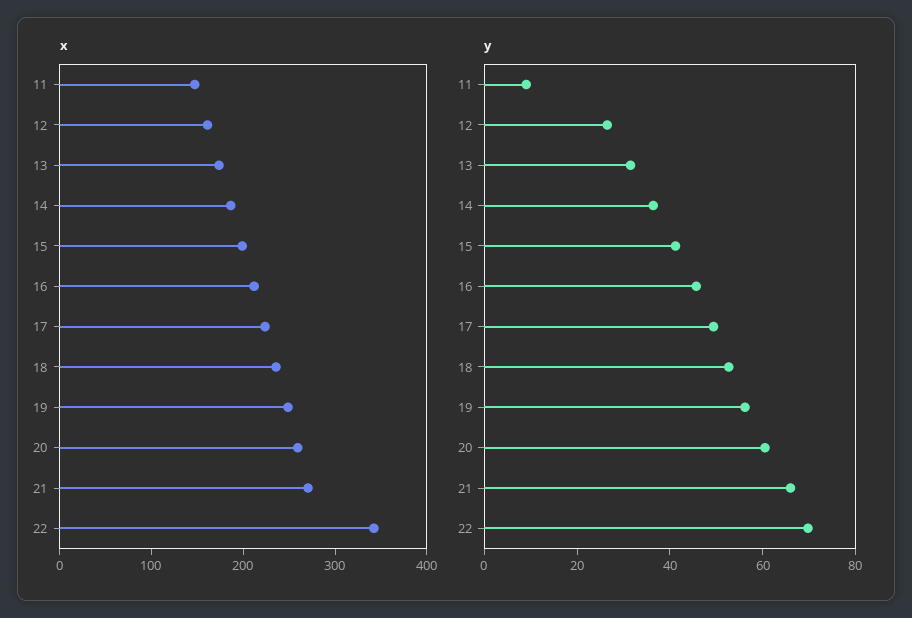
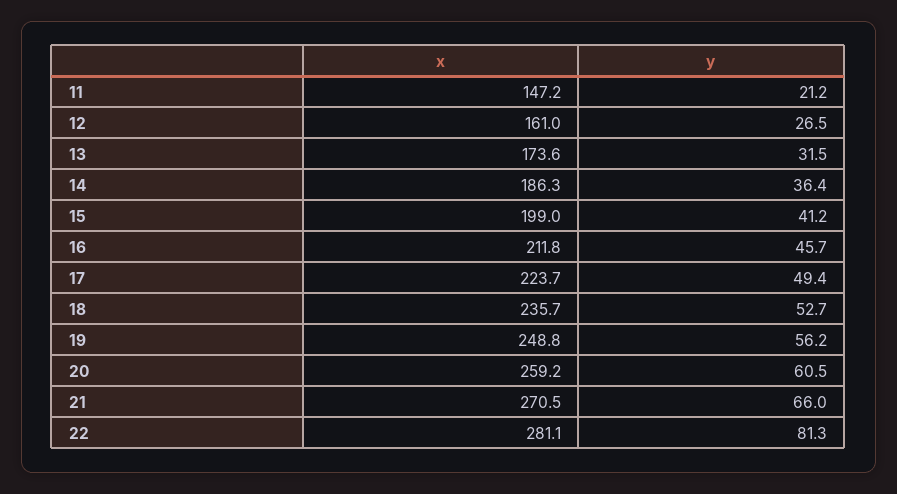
x, 22: 340 -> 281.1
y, 11: 10 -> 21.2
y, 22: 70 -> 81.3

